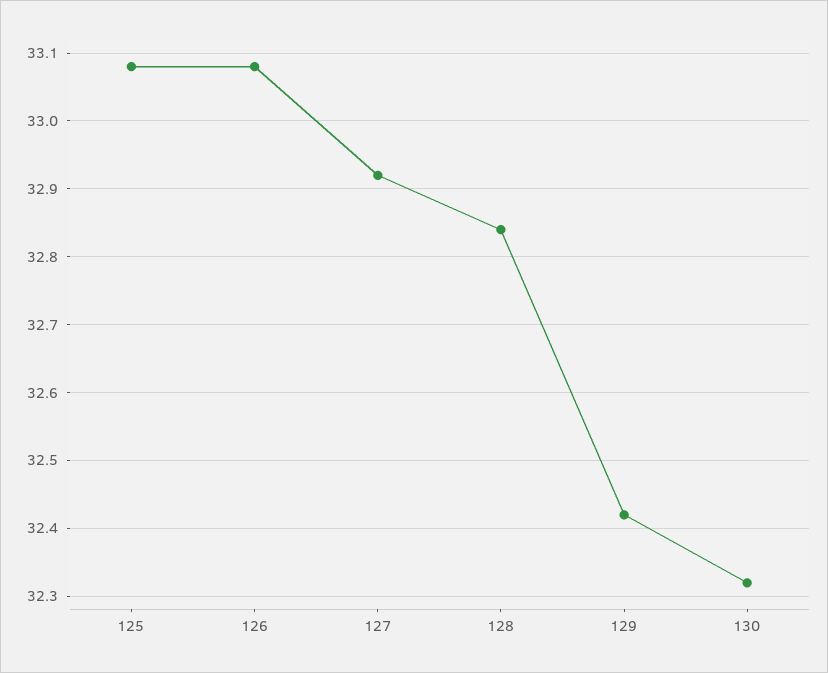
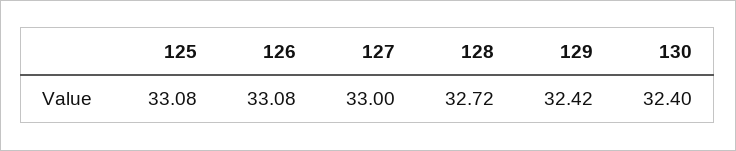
127: 32.92 -> 33
128: 32.84 -> 32.72
130: 32.32 -> 32.4

